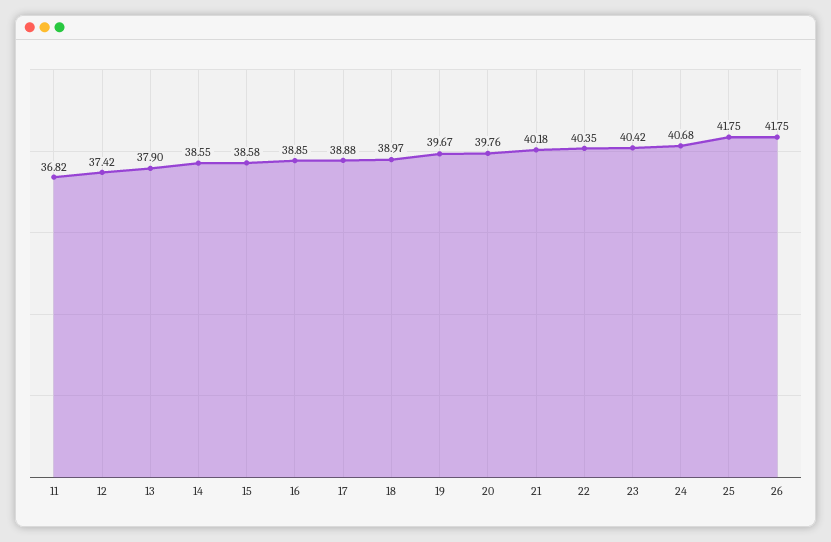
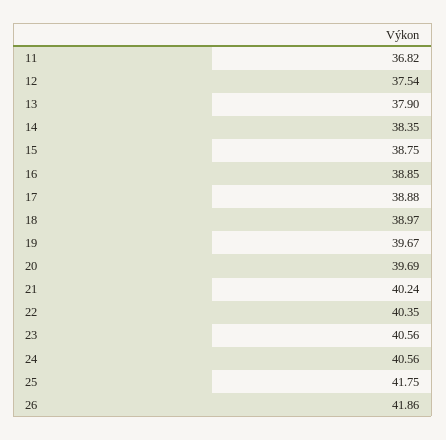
12: 37.42 -> 37.54
14: 38.55 -> 38.35
15: 38.58 -> 38.75
20: 39.76 -> 39.69
21: 40.18 -> 40.24
23: 40.42 -> 40.56
24: 40.68 -> 40.56
26: 41.75 -> 41.86

